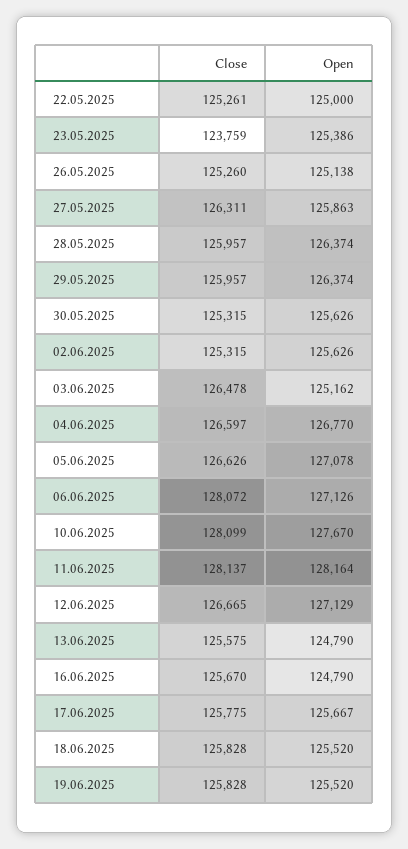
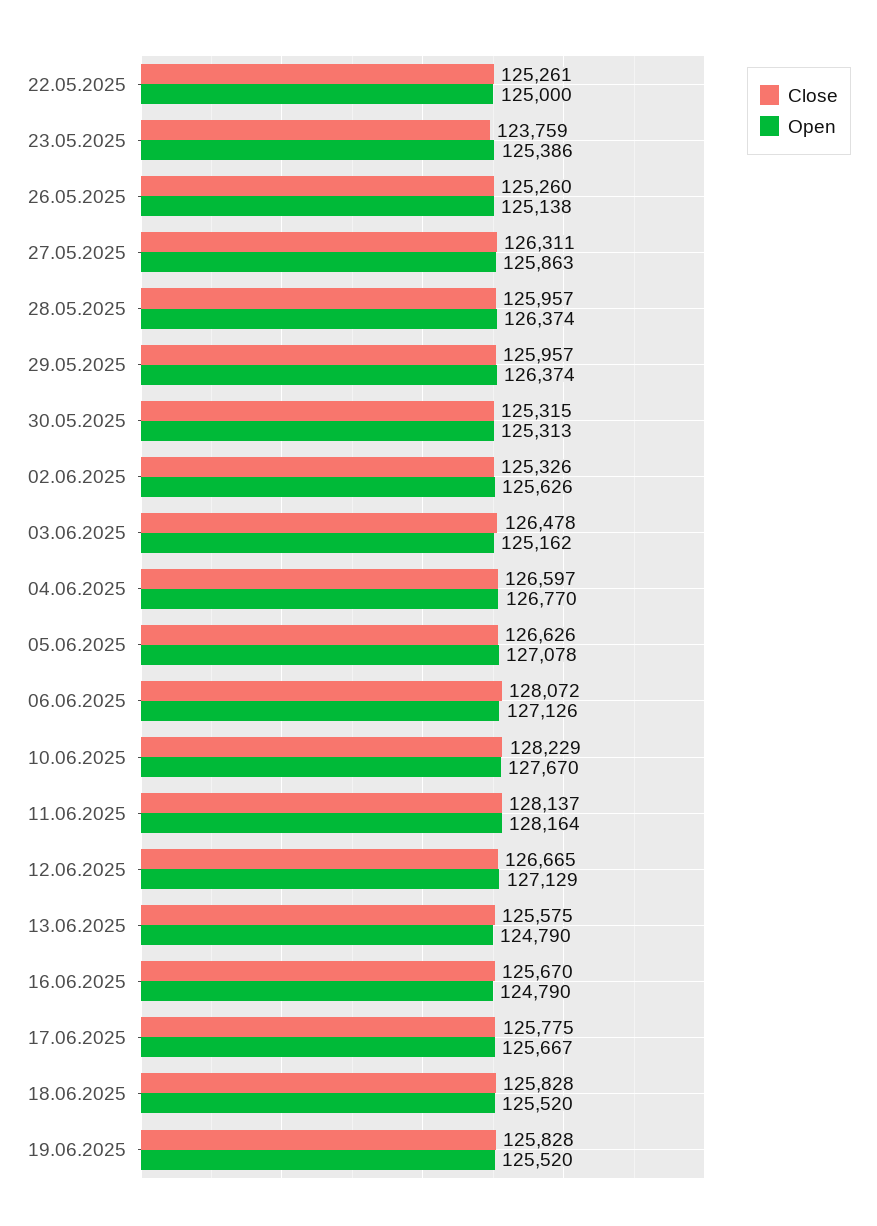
Open, 30.05.2025: 125626 -> 125313
Close, 02.06.2025: 125315 -> 125326
Close, 10.06.2025: 128099 -> 128229

